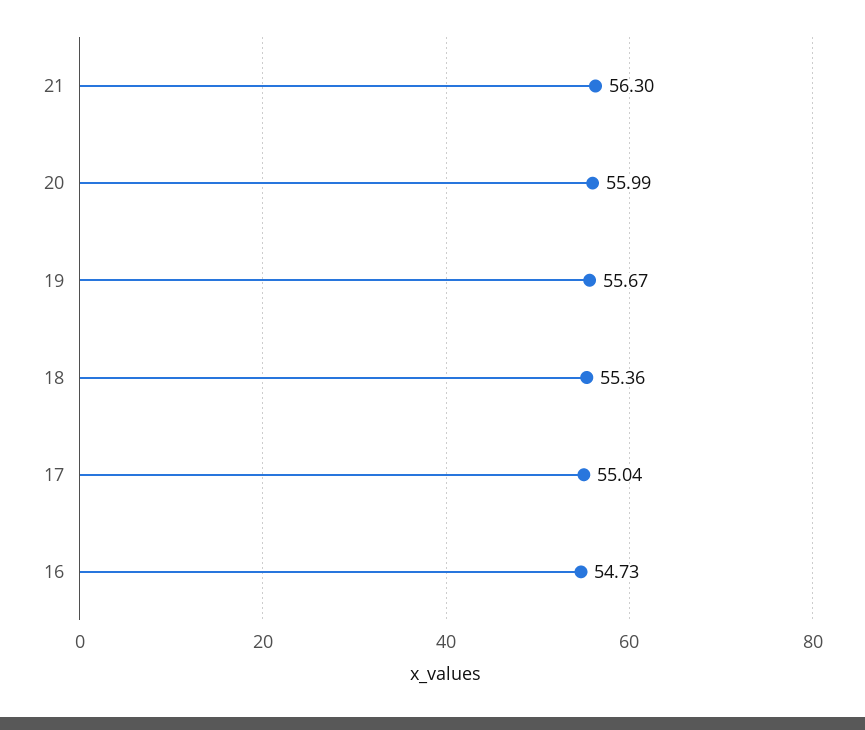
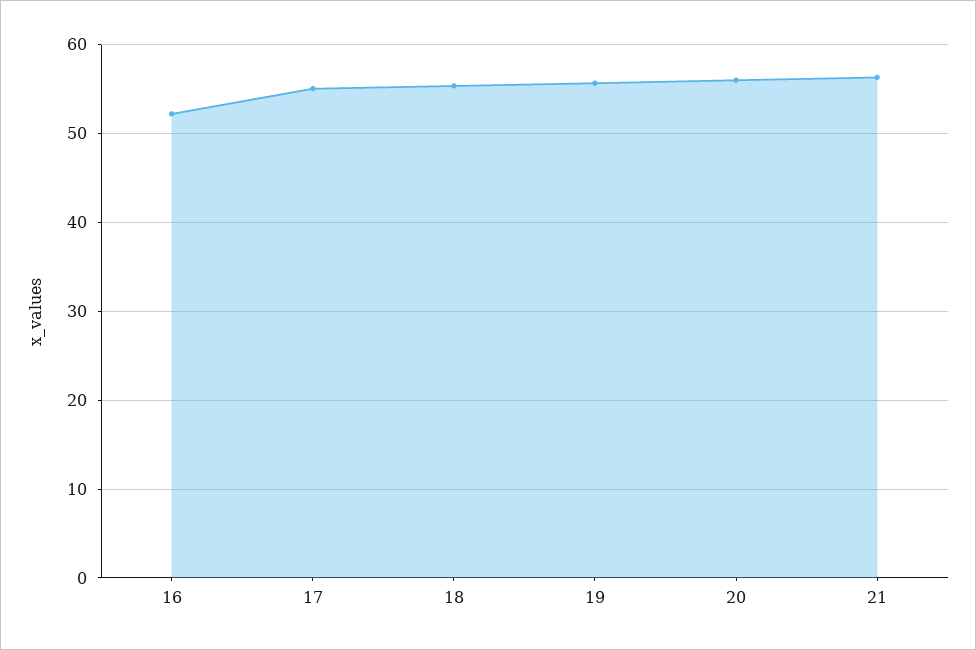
16: 54.73 -> 52

